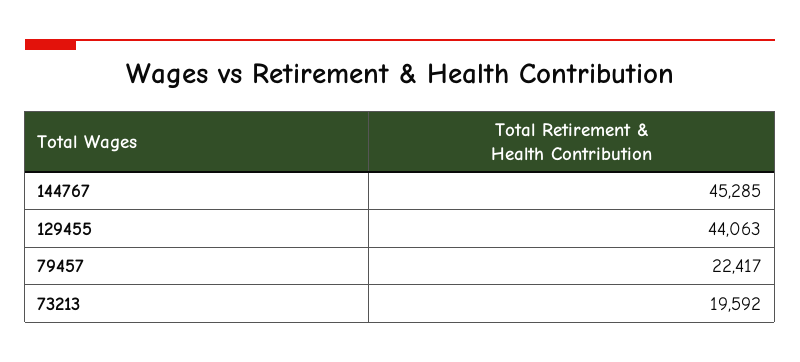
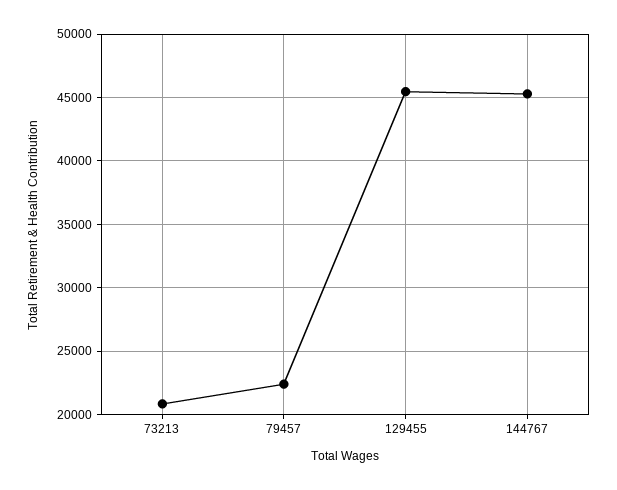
129455: 44063 -> 45500
73213: 19592 -> 21000

